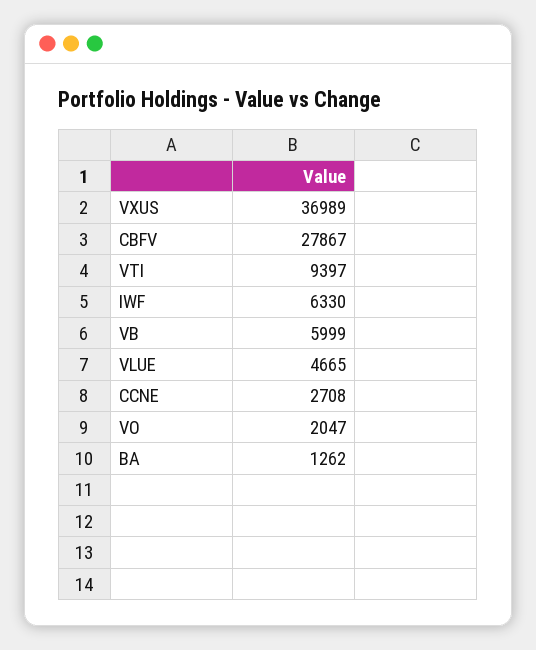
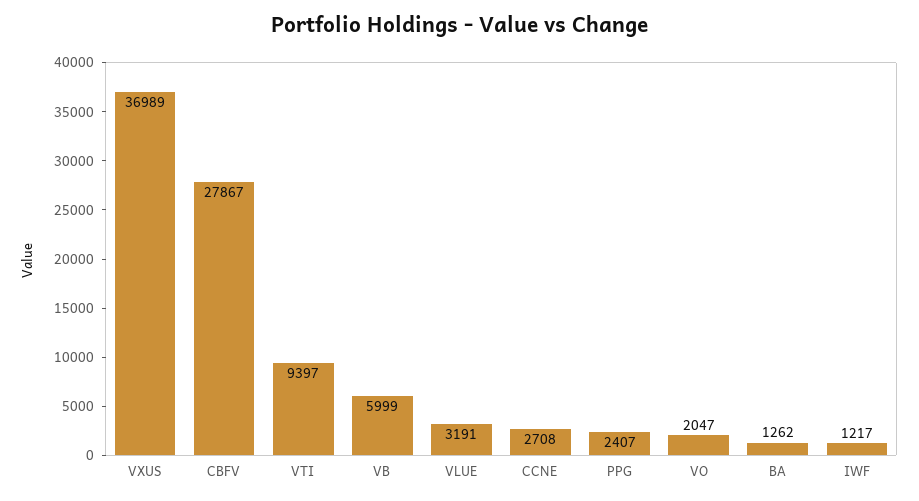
IWF: 6330 -> 1217
VLUE: 4665 -> 3191
PPG: none -> 2407

